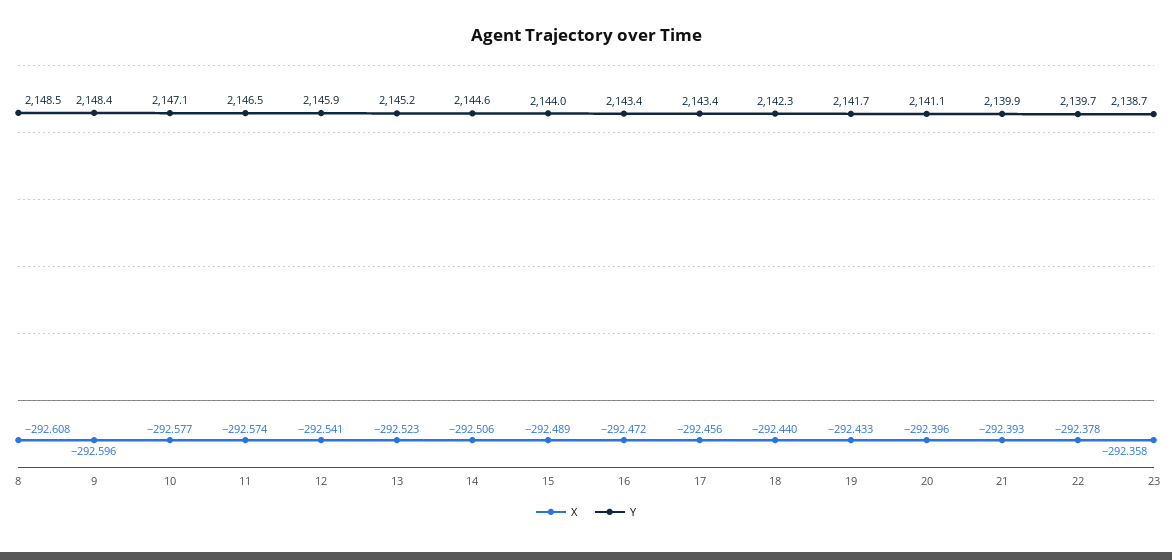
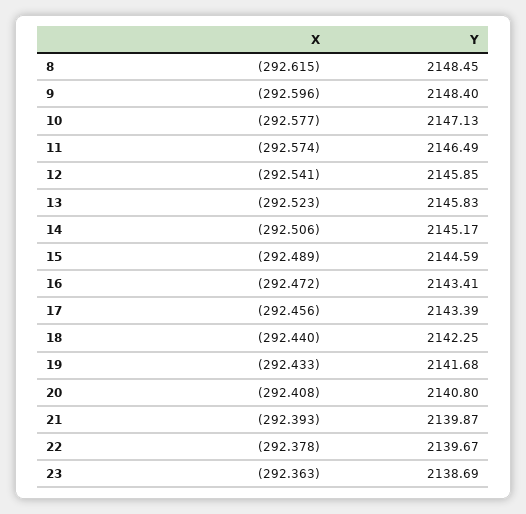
X, 8: -292.608 -> -292.615
Y, 13: 2145.2 -> 2145.83
Y, 14: 2144.6 -> 2145.17
Y, 15: 2144 -> 2144.59
X, 20: -292.396 -> -292.408
Y, 20: 2141.1 -> 2140.8
X, 23: -292.358 -> -292.363

